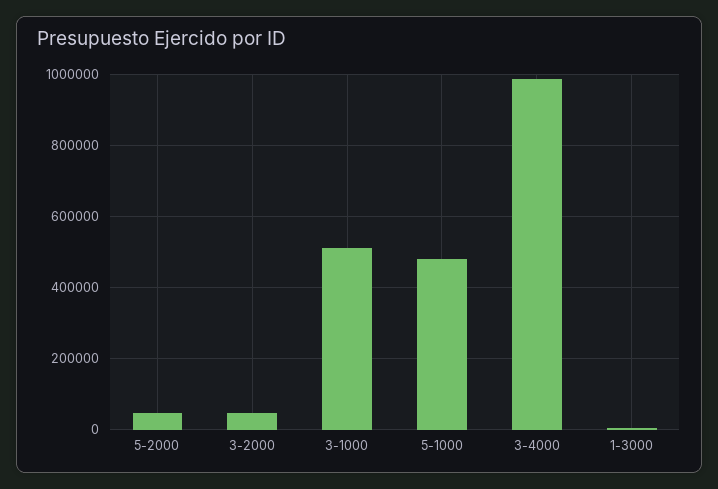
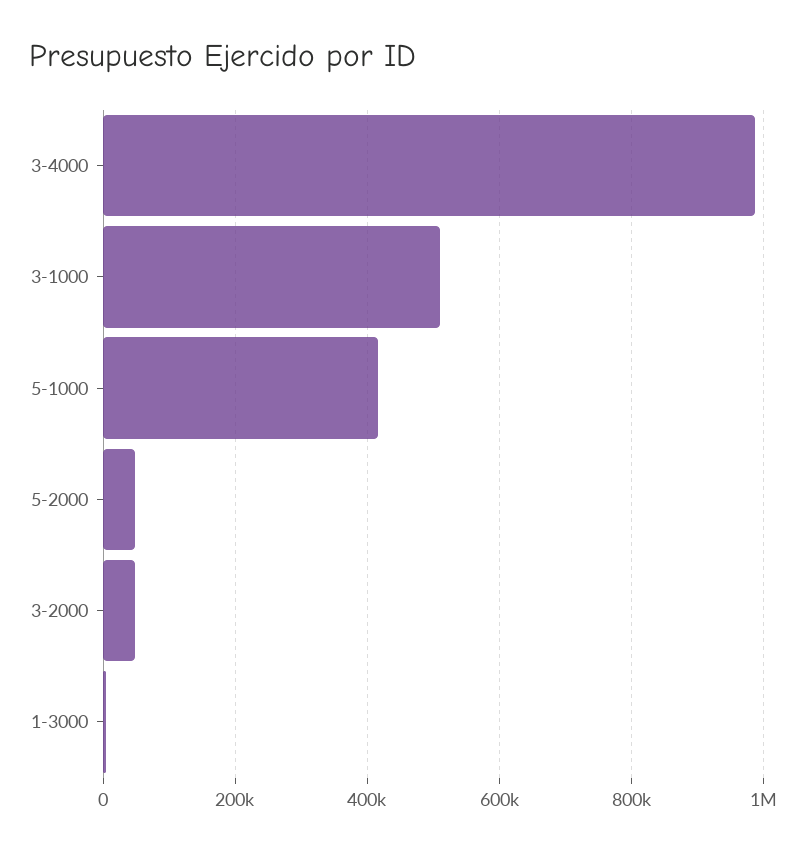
5-1000: 480000 -> 420000

